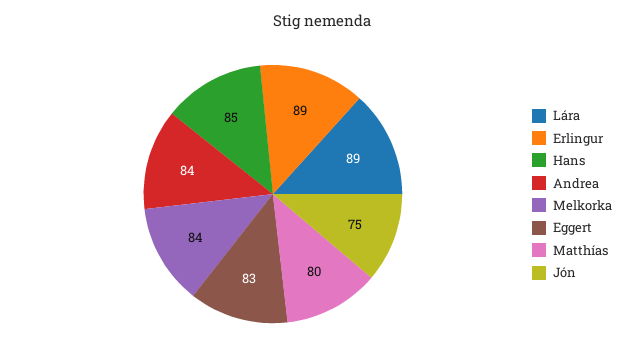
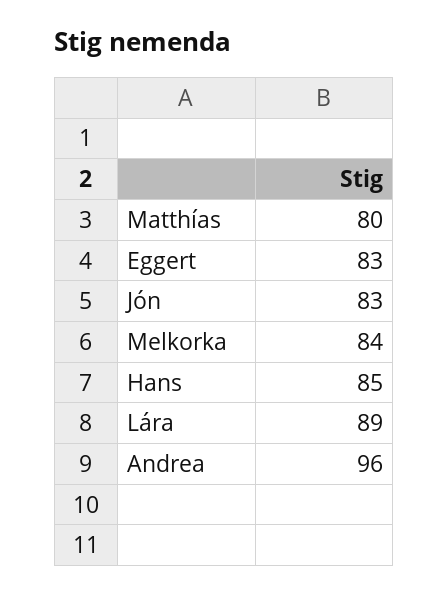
Erlingur: 89 -> none
Andrea: 84 -> 96
Jón: 75 -> 83

